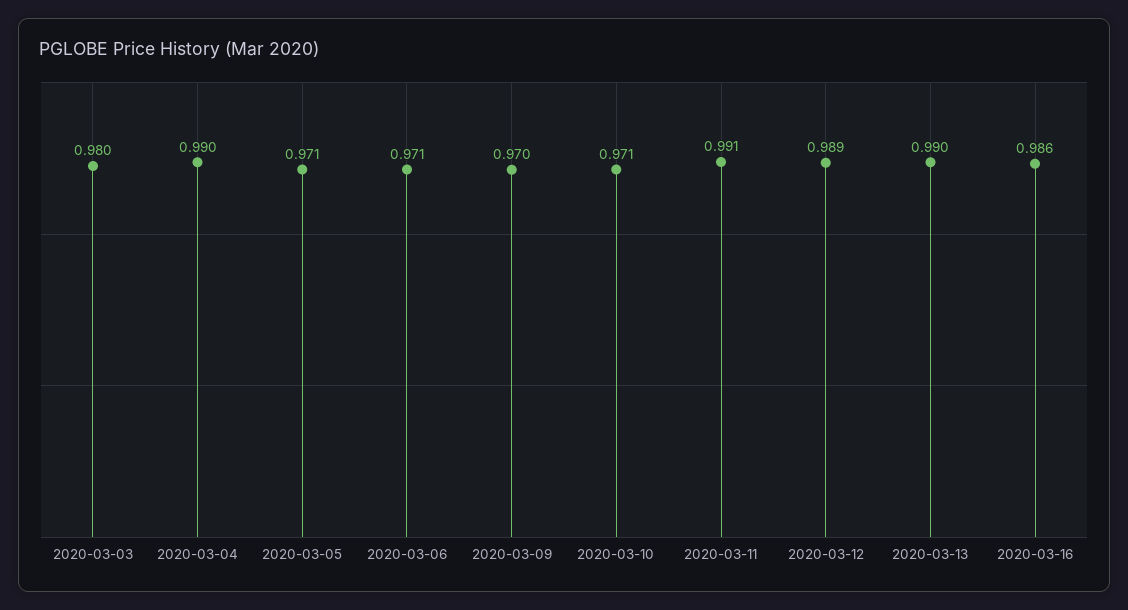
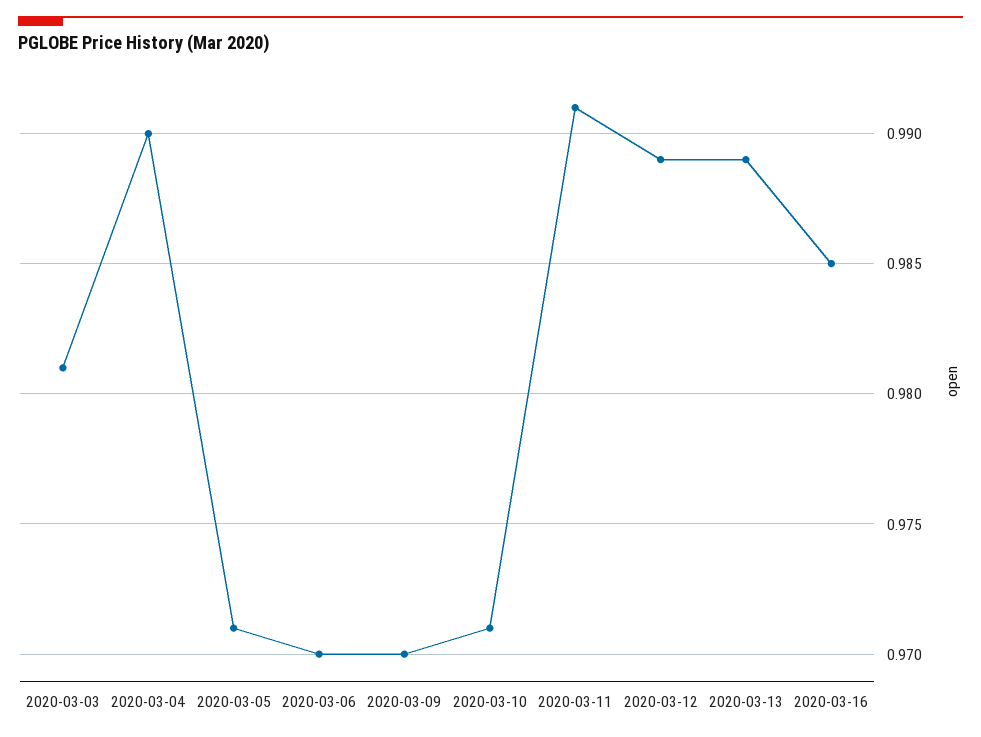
2020-03-03: 0.98 -> 0.981
2020-03-06: 0.971 -> 0.97
2020-03-13: 0.99 -> 0.989
2020-03-16: 0.986 -> 0.985

